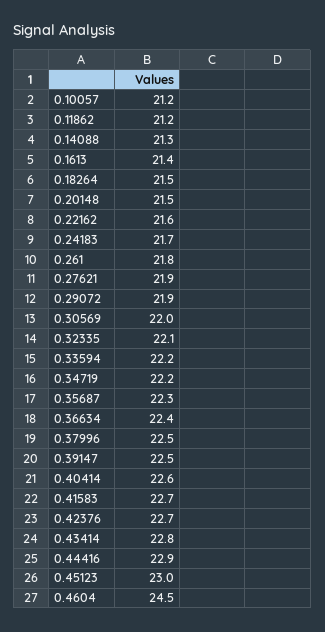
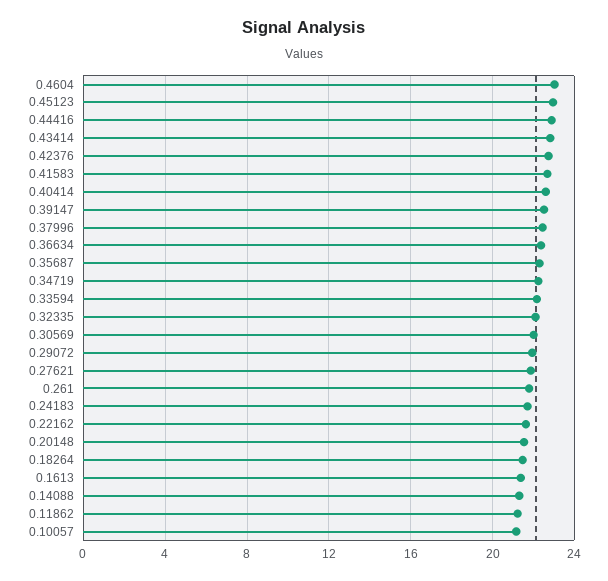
0.4604: 24.5 -> 23

